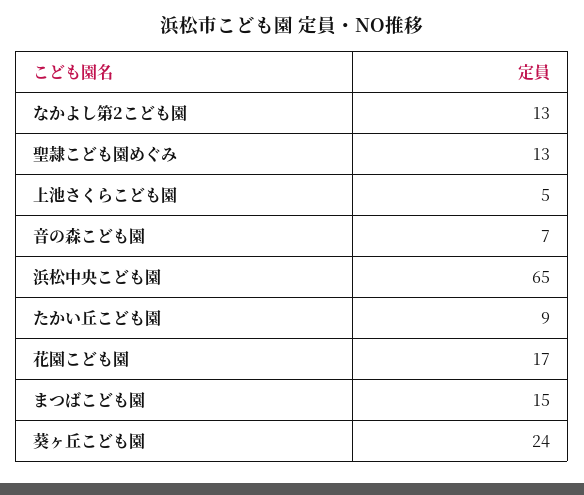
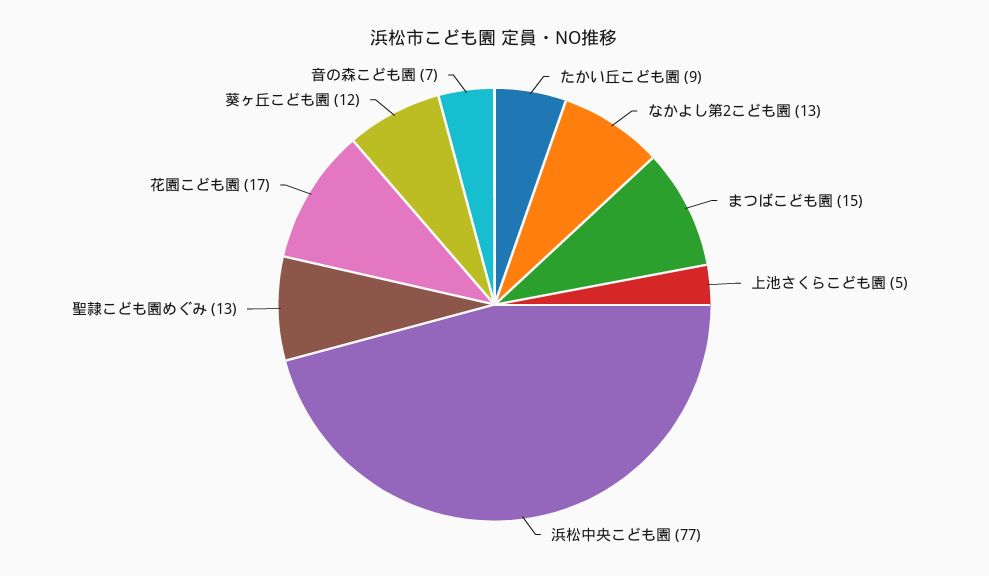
浜松中央こども園: 65 -> 77
葵ヶ丘こども園: 24 -> 12

